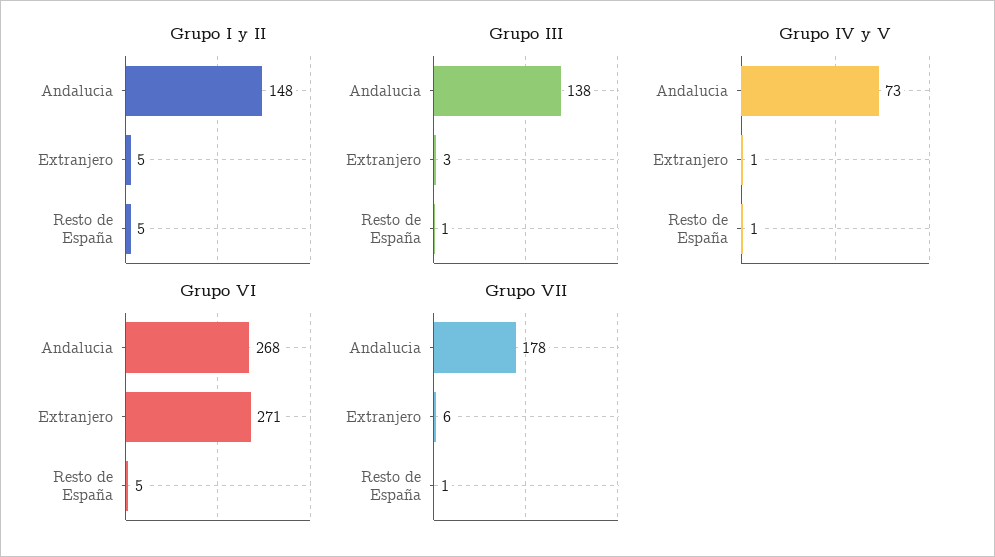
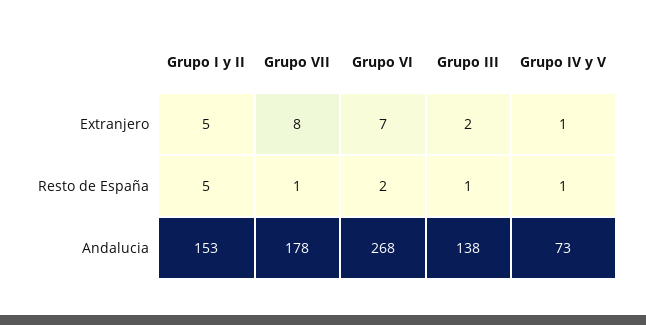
Grupo I y II, Andalucia: 148 -> 153
Grupo III, Extranjero: 3 -> 2
Grupo VI, Extranjero: 271 -> 7
Grupo VI, Resto de España: 5 -> 2
Grupo VII, Extranjero: 6 -> 8

